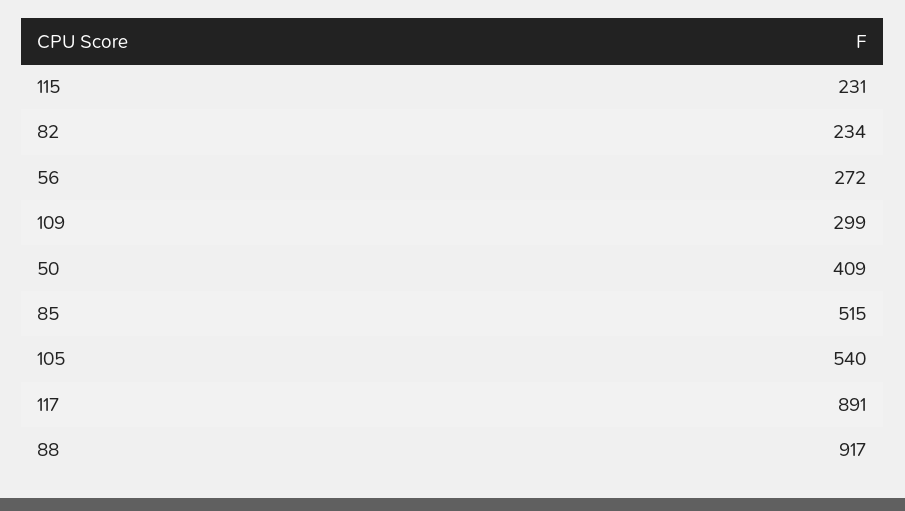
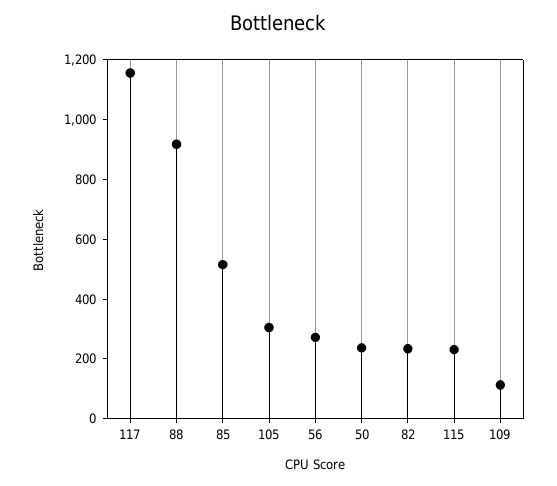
109: 299 -> 100
50: 409 -> 250
105: 540 -> 300
117: 891 -> 1150

